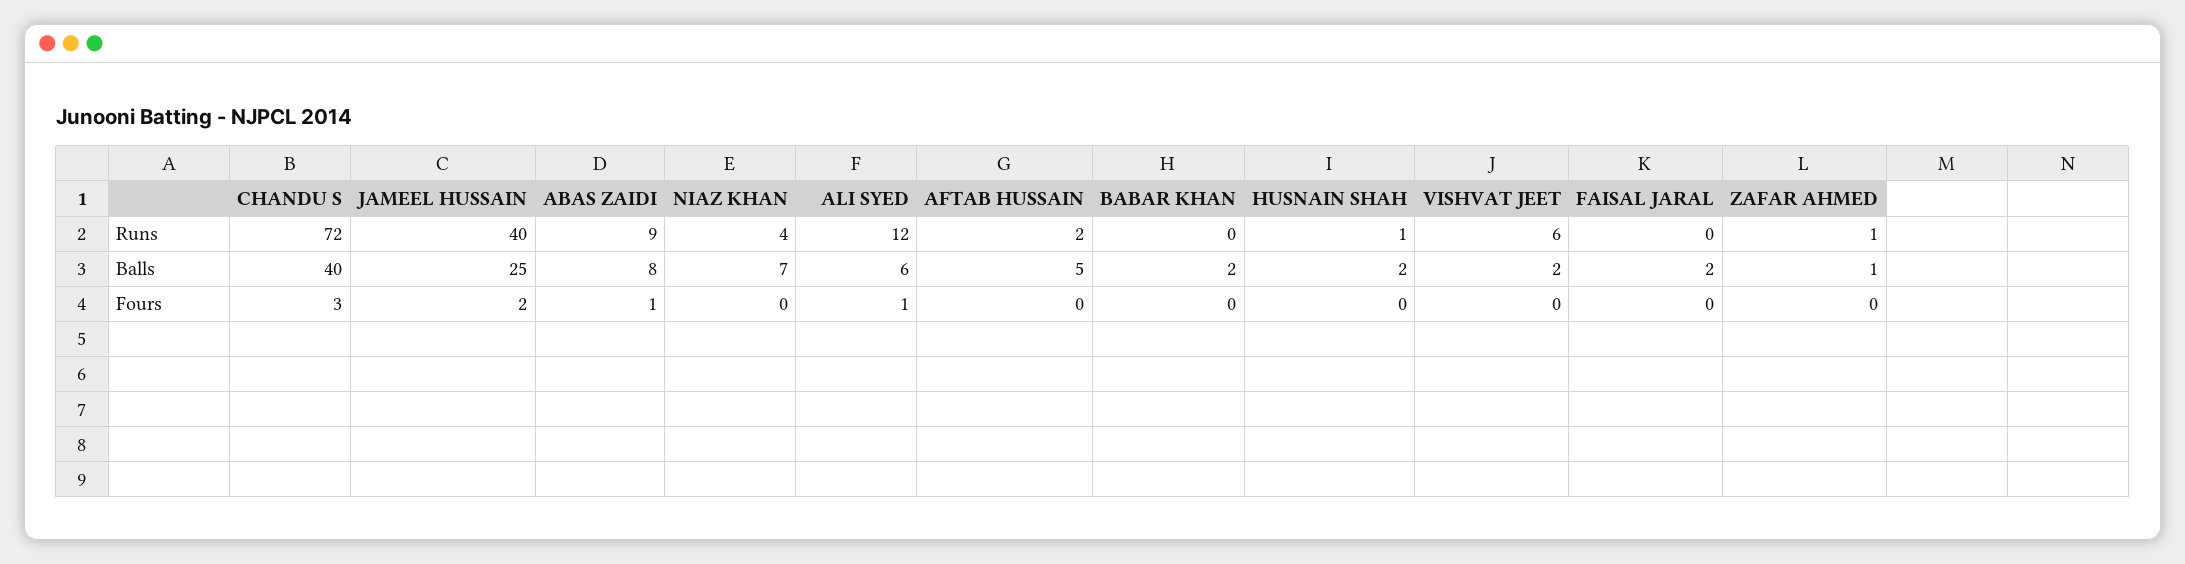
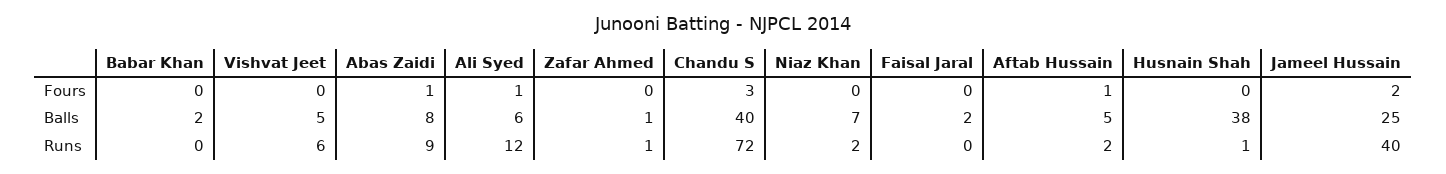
NIAZ KHAN, Runs: 4 -> 2
HUSNAIN SHAH, Balls: 2 -> 38
VISHVAT JEET, Balls: 2 -> 5
AFTAB HUSSAIN, Fours: 0 -> 1

